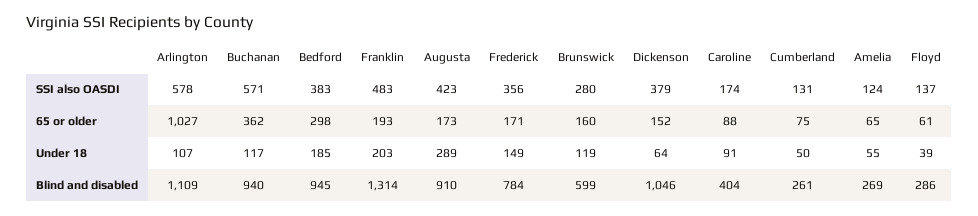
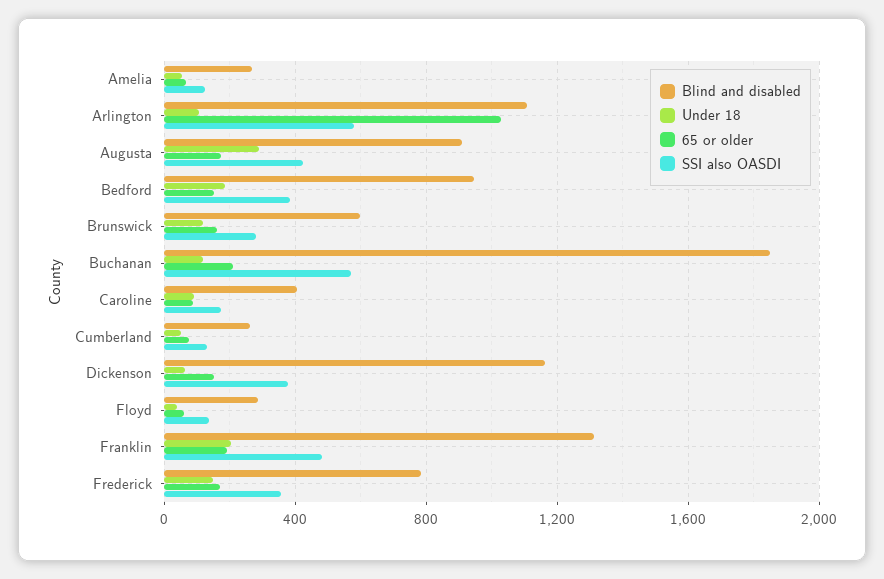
65 or older, Buchanan: 362 -> 200
65 or older, Bedford: 298 -> 150
Blind and disabled, Buchanan: 940 -> 1850
Blind and disabled, Dickenson: 1046 -> 1150

